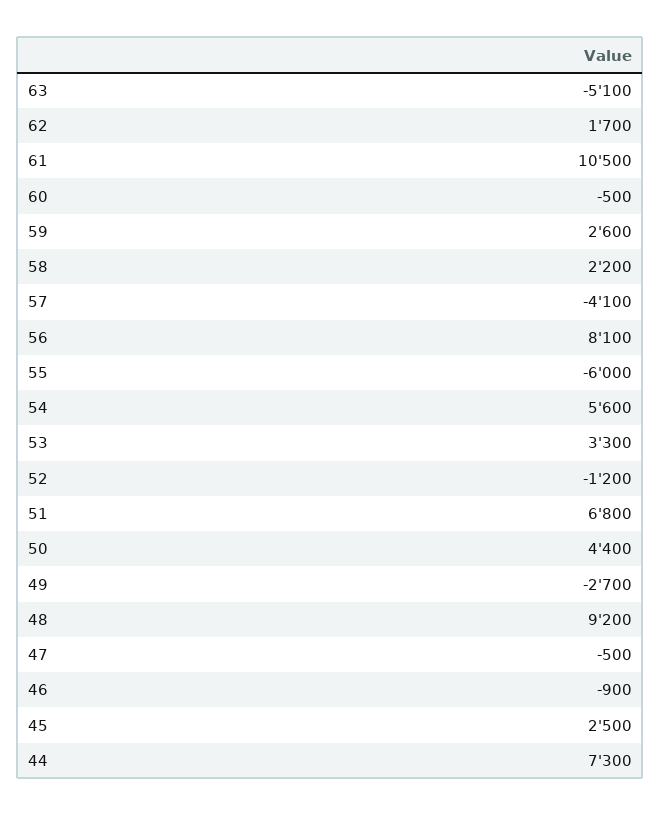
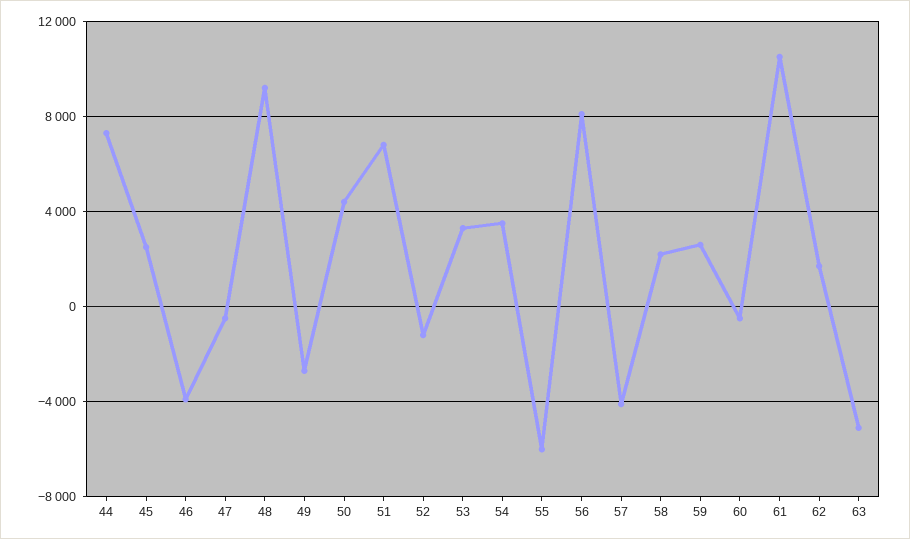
54: 5600 -> 3500
46: -900 -> -4000

